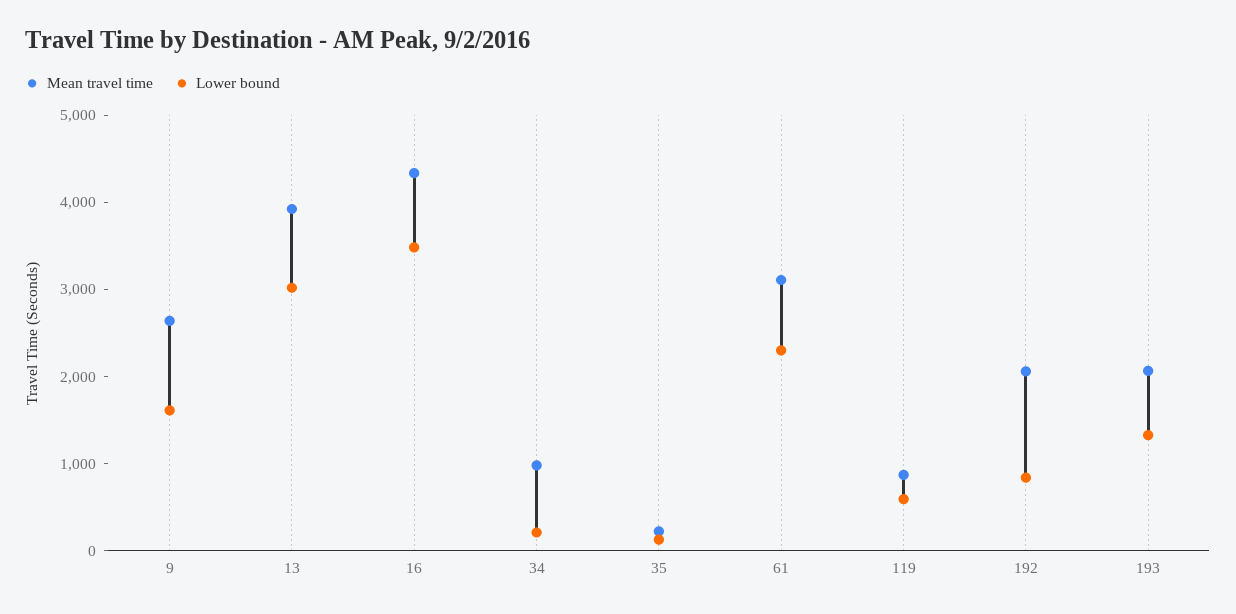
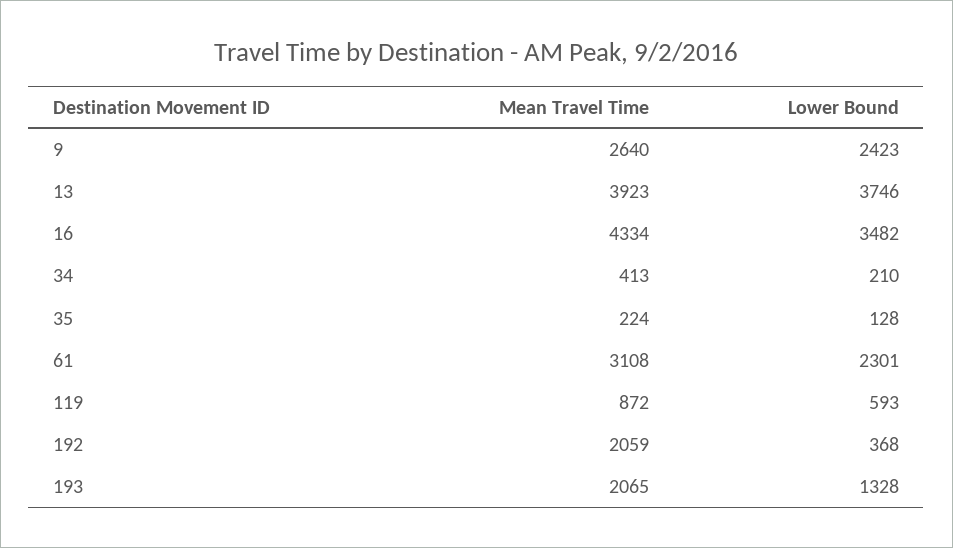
Lower bound, 9: 1600 -> 2423
Lower bound, 13: 3000 -> 3746
Mean travel time, 34: 1000 -> 413
Lower bound, 192: 800 -> 368

